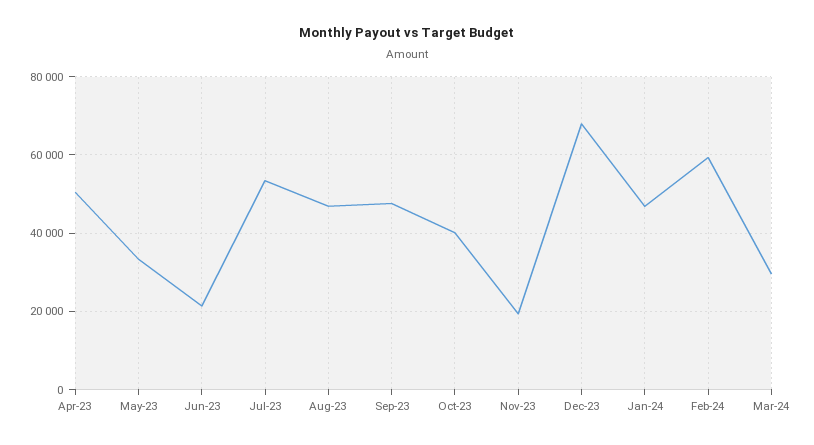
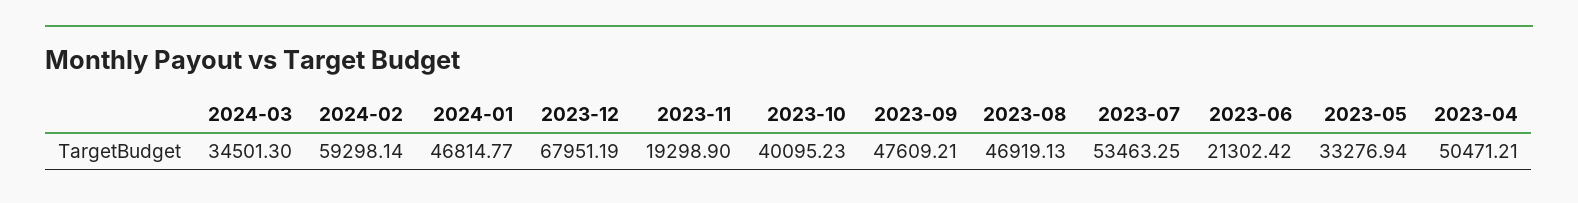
Mar-24: 30000 -> 34501.3

